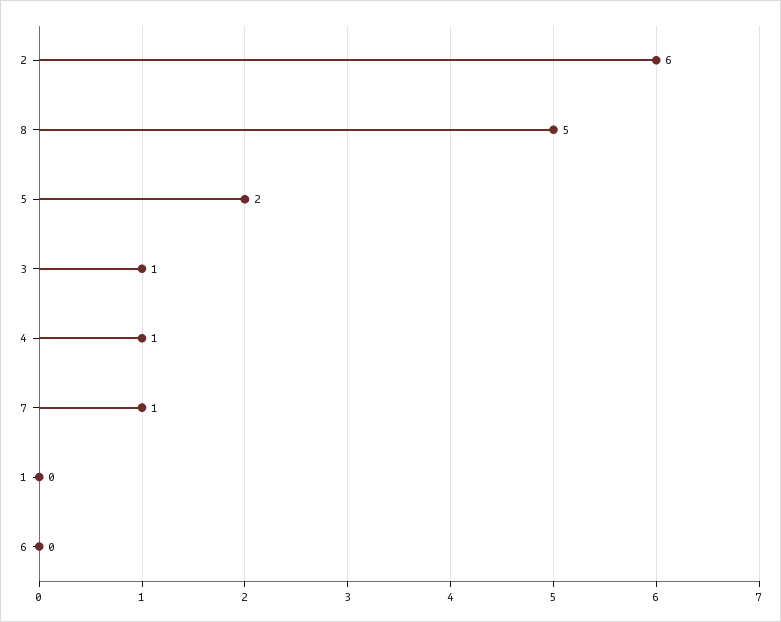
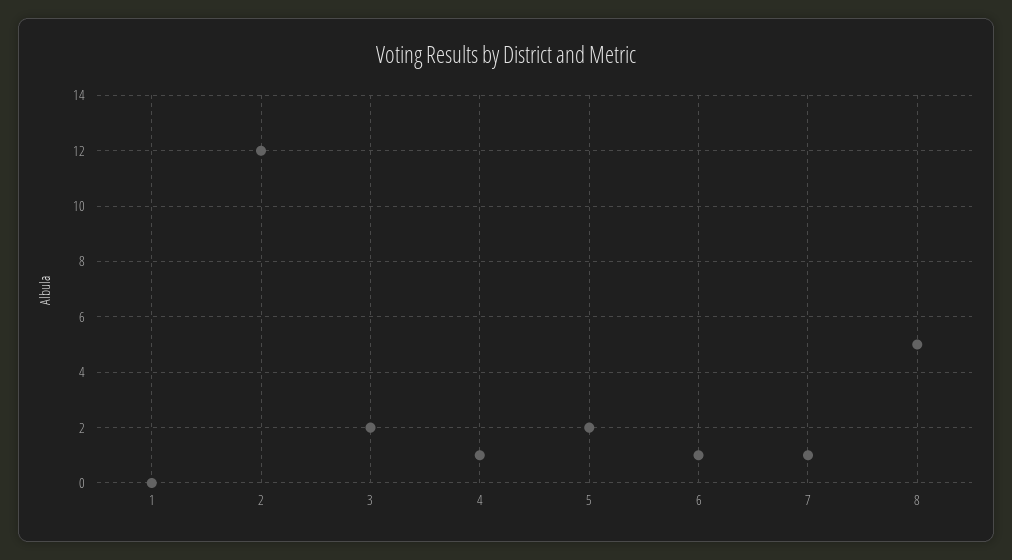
2: 6 -> 12
3: 1 -> 2
6: 0 -> 1

